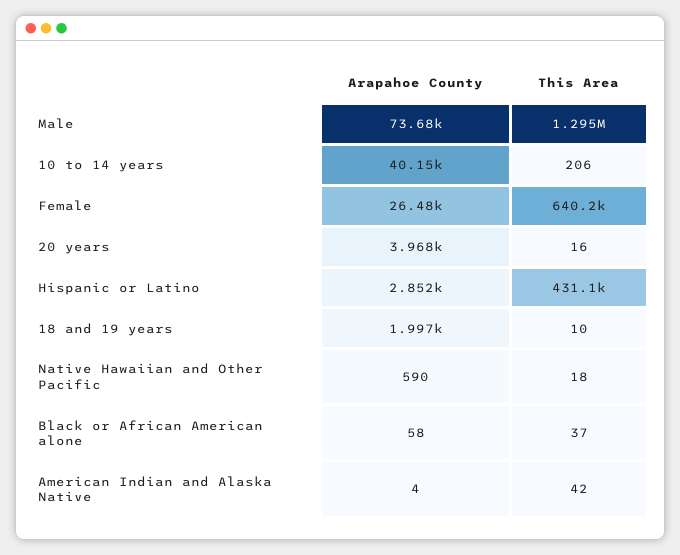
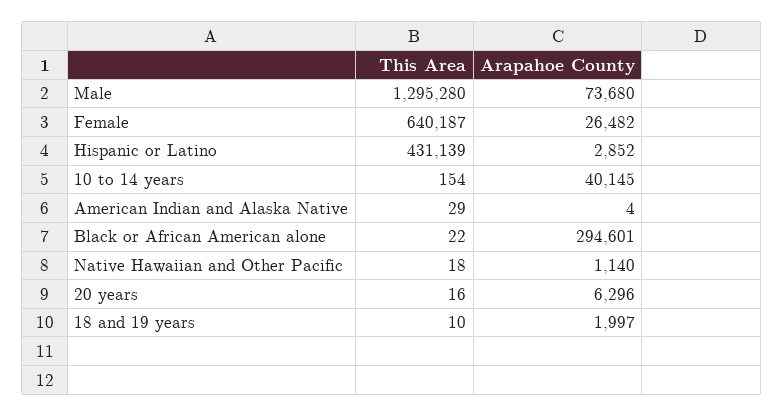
This Area, 10 to 14 years: 206 -> 154
Arapahoe County, 20 years: 3968 -> 6296
Arapahoe County, Native Hawaiian and Other Pacific: 590 -> 1140
Arapahoe County, Black or African American alone: 58 -> 294601
This Area, Black or African American alone: 37 -> 22
This Area, American Indian and Alaska Native: 42 -> 29

